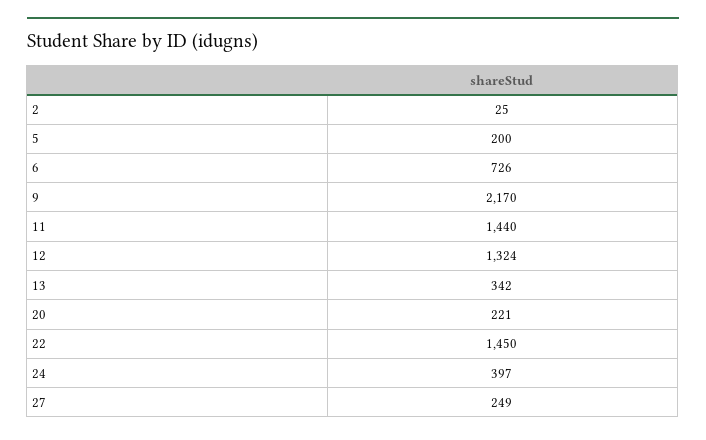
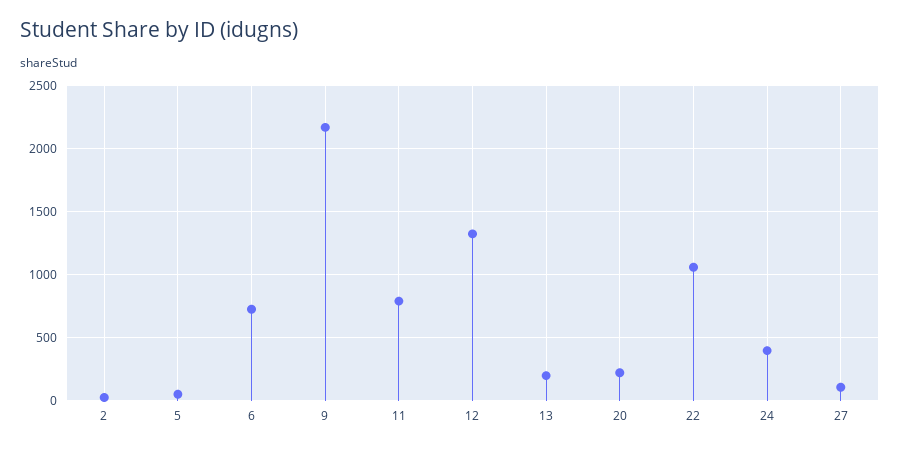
5: 200 -> 50
11: 1440 -> 800
13: 342 -> 200
22: 1450 -> 1050
27: 249 -> 100

